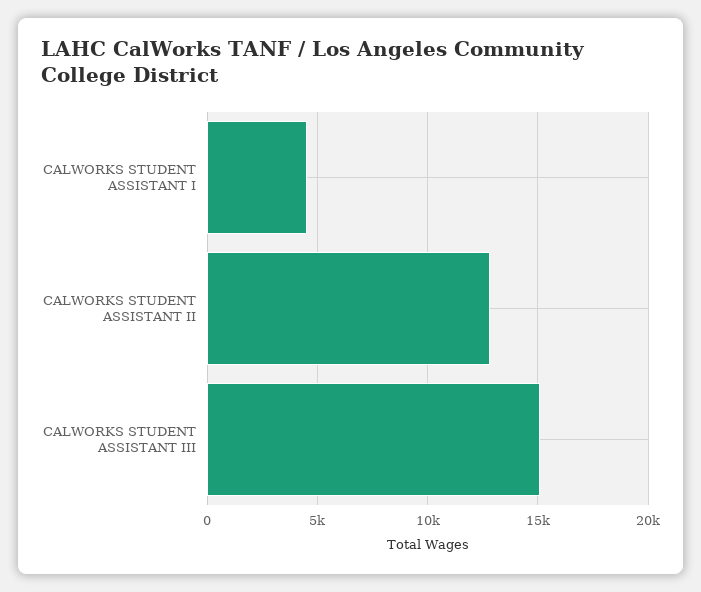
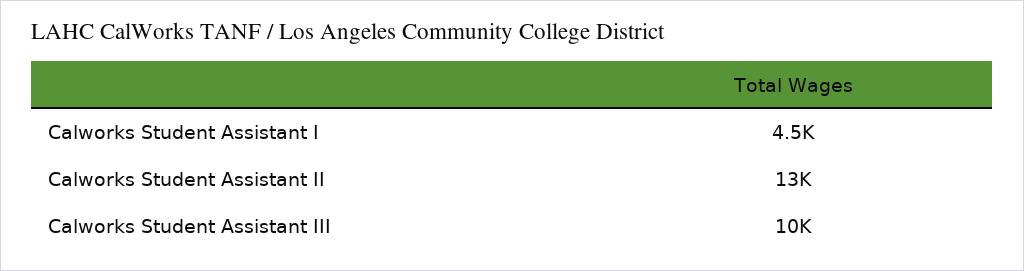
CALWORKS STUDENT ASSISTANT III: 15000 -> 10000

